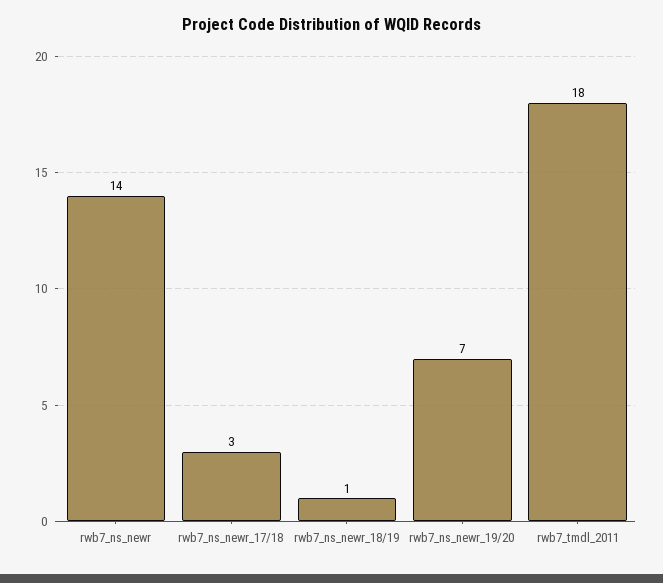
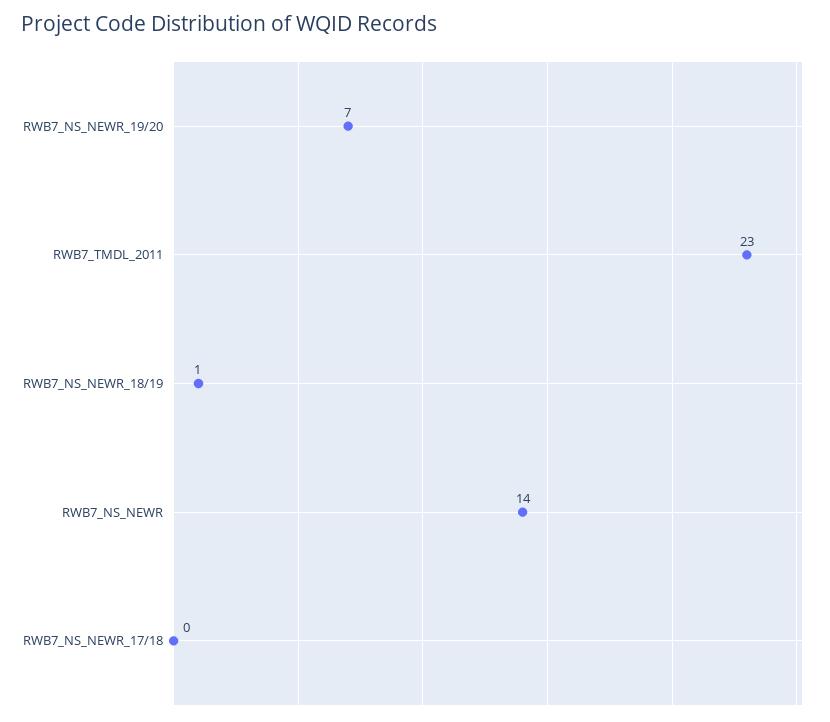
rwb7_ns_newr_17/18: 3 -> 0
rwb7_tmdl_2011: 18 -> 23

